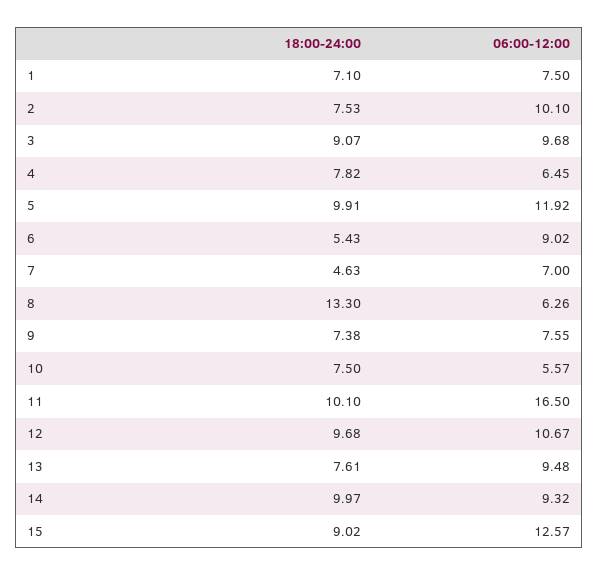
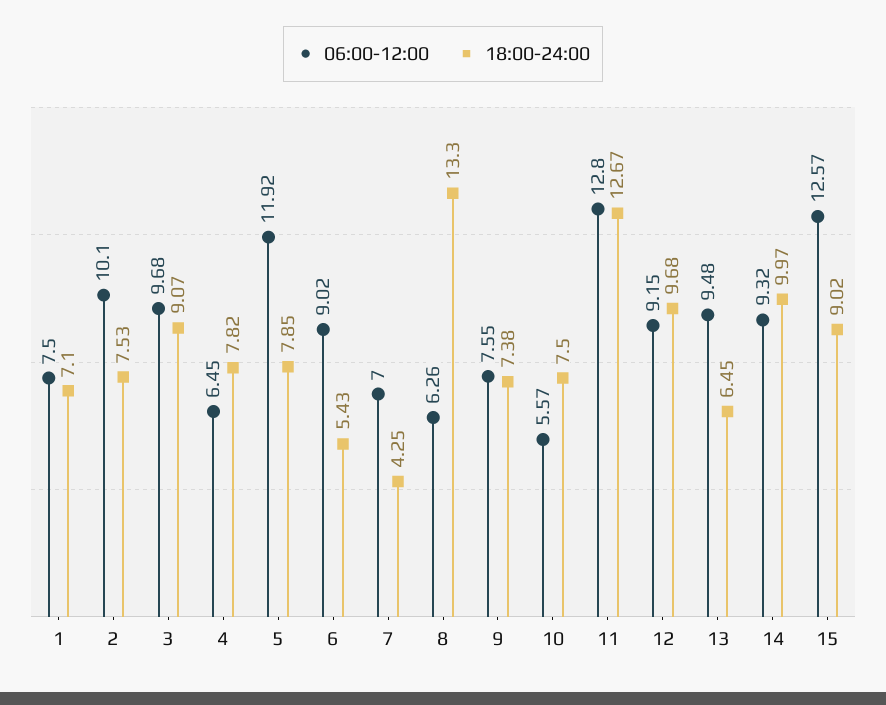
18:00-24:00, 5: 9.91 -> 7.85
18:00-24:00, 7: 4.63 -> 4.25
18:00-24:00, 11: 10.1 -> 12.67
06:00-12:00, 11: 16.5 -> 12.8
06:00-12:00, 12: 10.67 -> 9.15
18:00-24:00, 13: 7.61 -> 6.45

